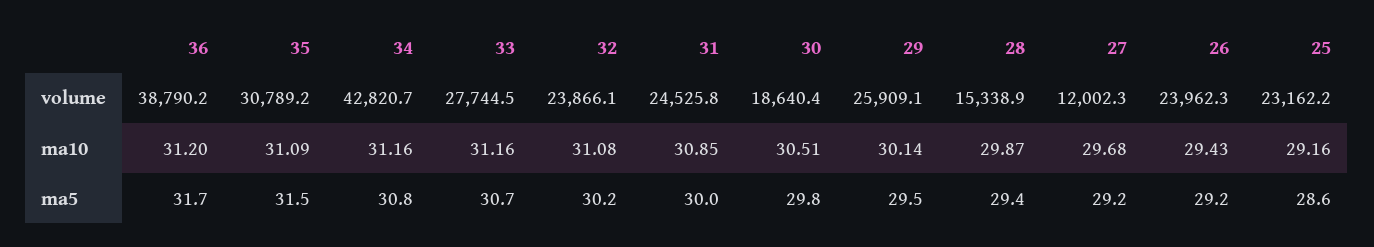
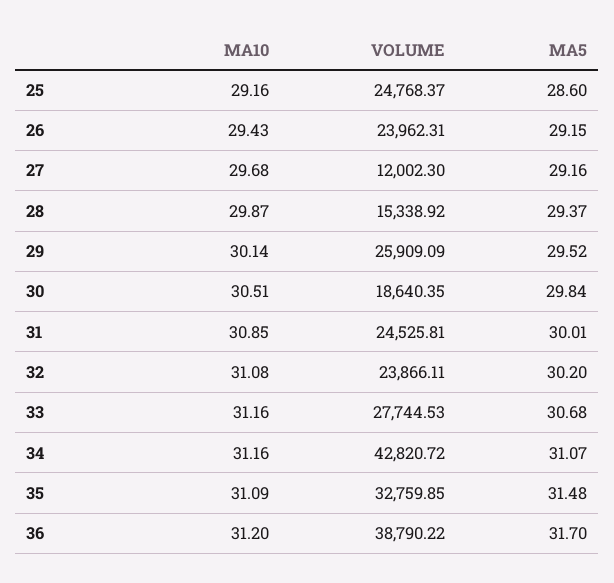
35, volume: 30789.2 -> 32759.85
25, volume: 23162.2 -> 24768.37
34, ma5: 30.8 -> 31.07

